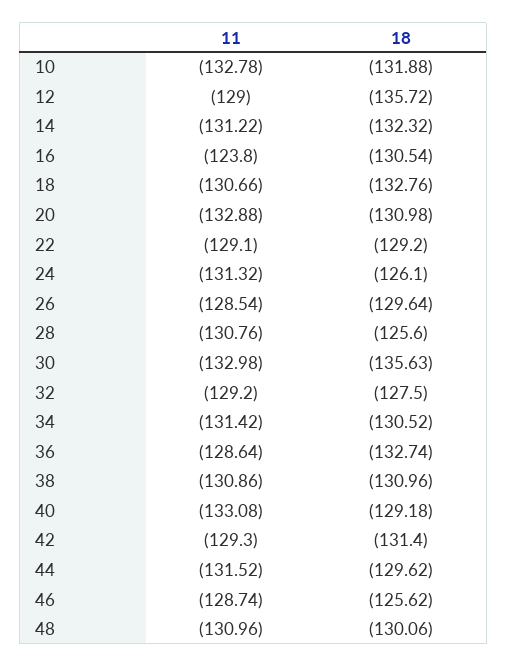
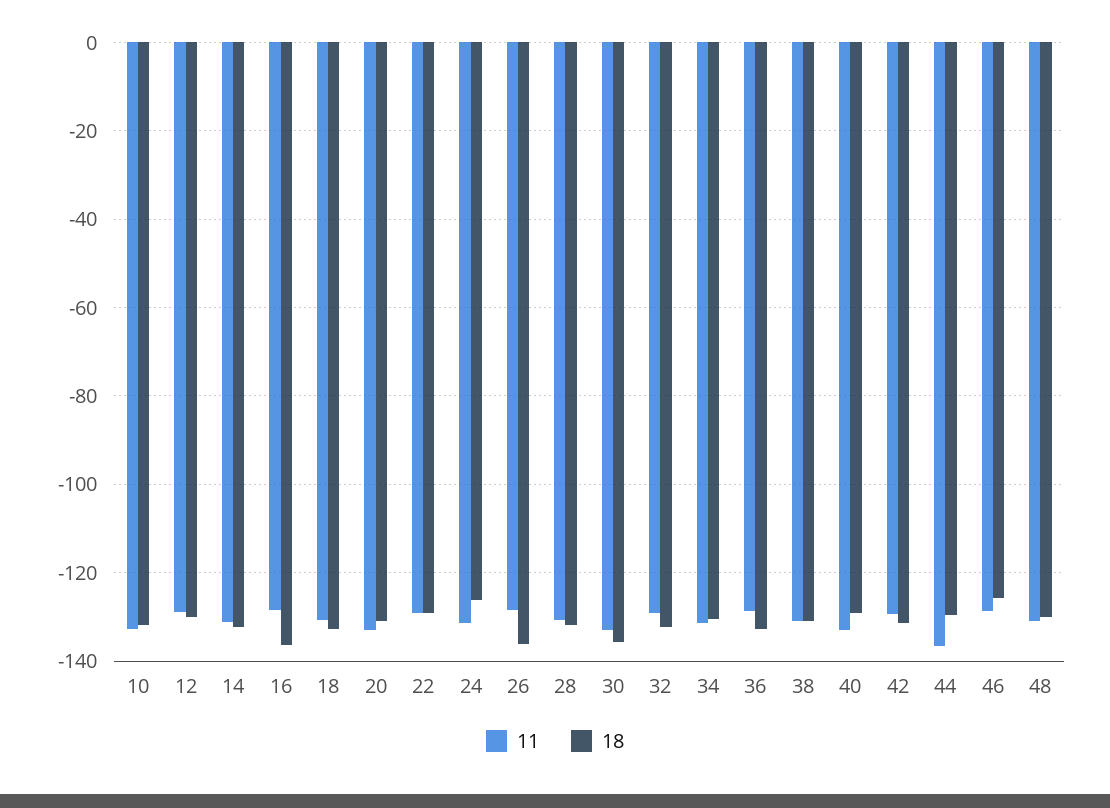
18, 12: -135.72 -> -130
11, 16: -123.8 -> -128
18, 16: -130.54 -> -136
18, 26: -129.64 -> -136
18, 28: -125.6 -> -132
18, 32: -127.5 -> -132
11, 44: -131.52 -> -136

